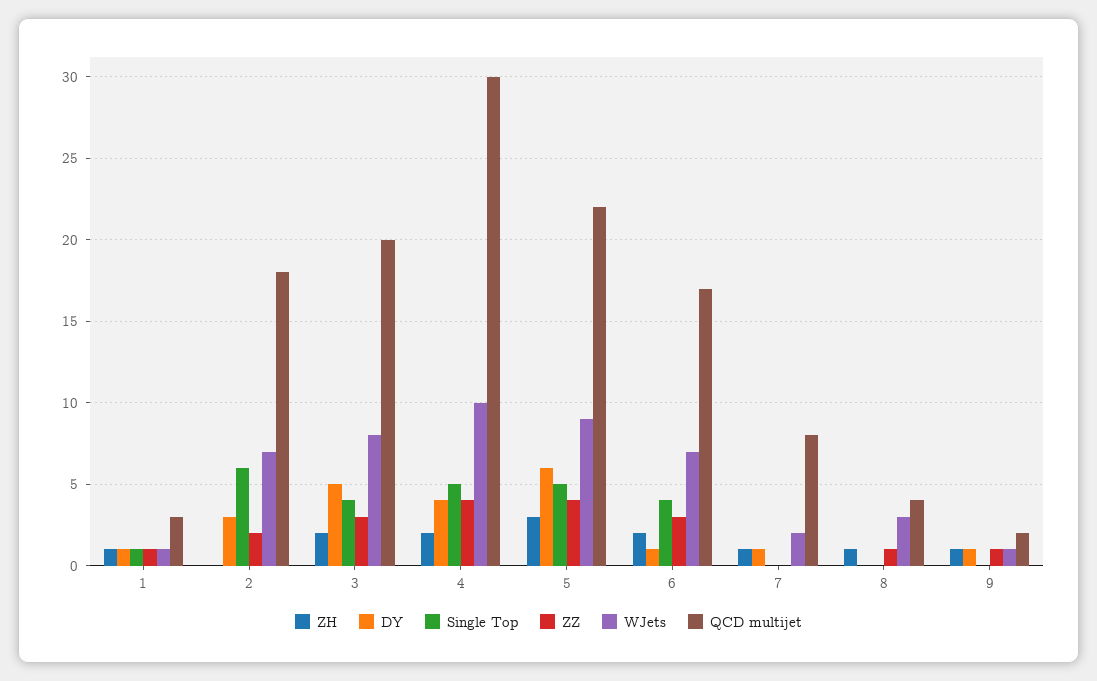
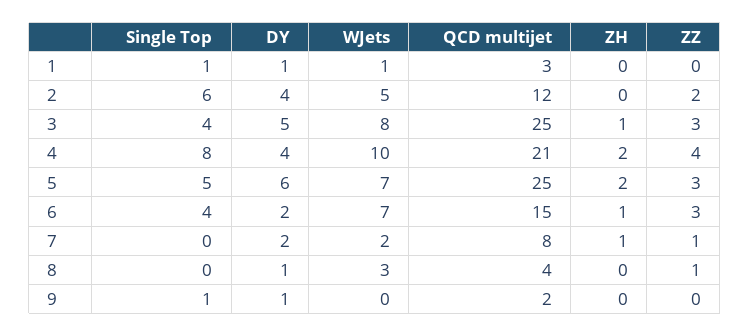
ZH, 1: 1 -> 0
ZZ, 1: 1 -> 0
DY, 2: 3 -> 4
WJets, 2: 7 -> 5
QCD multijet, 2: 18 -> 12
ZH, 3: 2 -> 1
QCD multijet, 3: 20 -> 25
Single Top, 4: 5 -> 8
QCD multijet, 4: 30 -> 21
ZH, 5: 3 -> 2
ZZ, 5: 4 -> 3
WJets, 5: 9 -> 7
QCD multijet, 5: 22 -> 25
ZH, 6: 2 -> 1
DY, 6: 1 -> 2
QCD multijet, 6: 17 -> 15
DY, 7: 1 -> 2
ZZ, 7: 0 -> 1
ZH, 8: 1 -> 0
DY, 8: 0 -> 1
ZH, 9: 1 -> 0
Single Top, 9: 0 -> 1
ZZ, 9: 1 -> 0
WJets, 9: 1 -> 0

